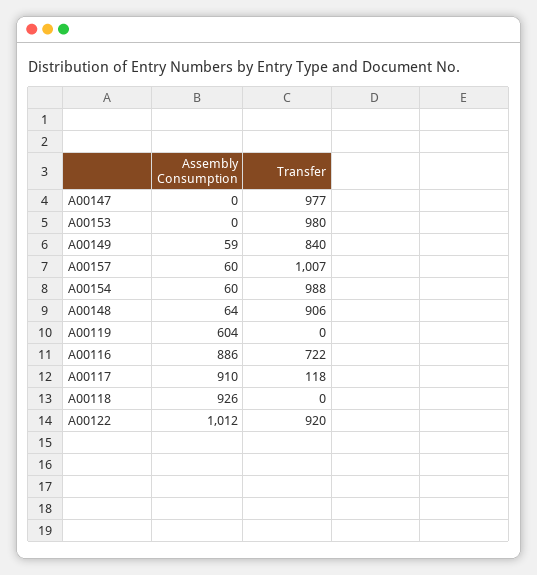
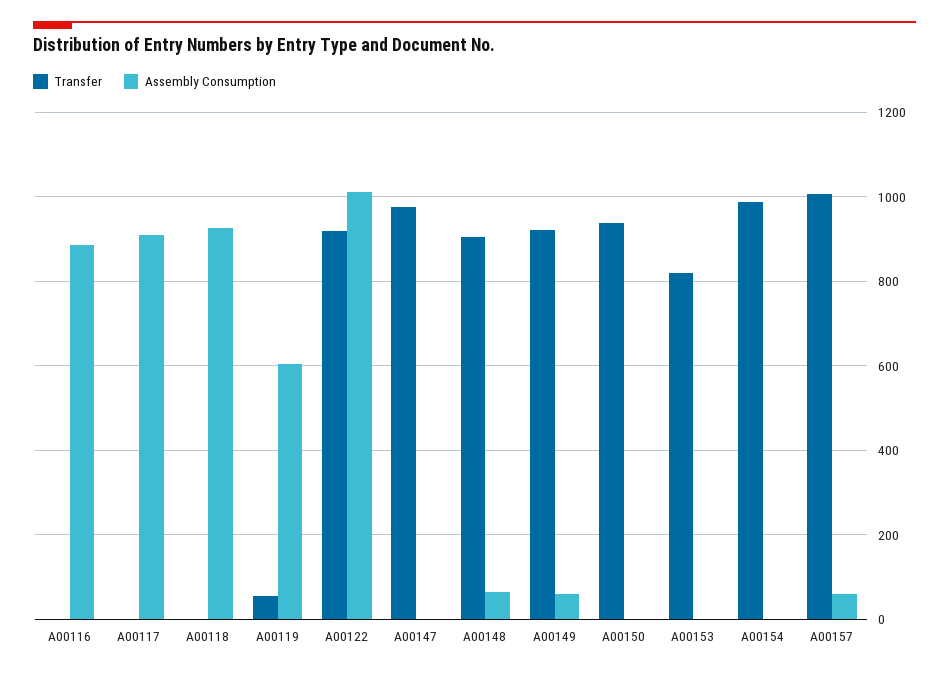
Transfer, A00153: 980 -> 820
Transfer, A00149: 840 -> 920
Assembly Consumption, A00154: 60 -> 0
Transfer, A00119: 0 -> 60
Transfer, A00116: 722 -> 0
Transfer, A00117: 118 -> 0
Transfer, A00150: none -> 940
Assembly Consumption, A00150: none -> 0

